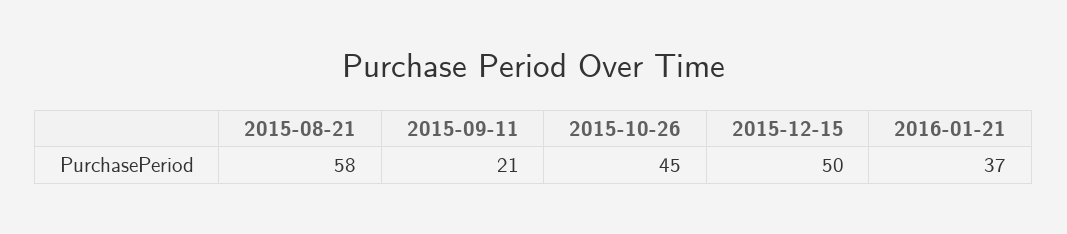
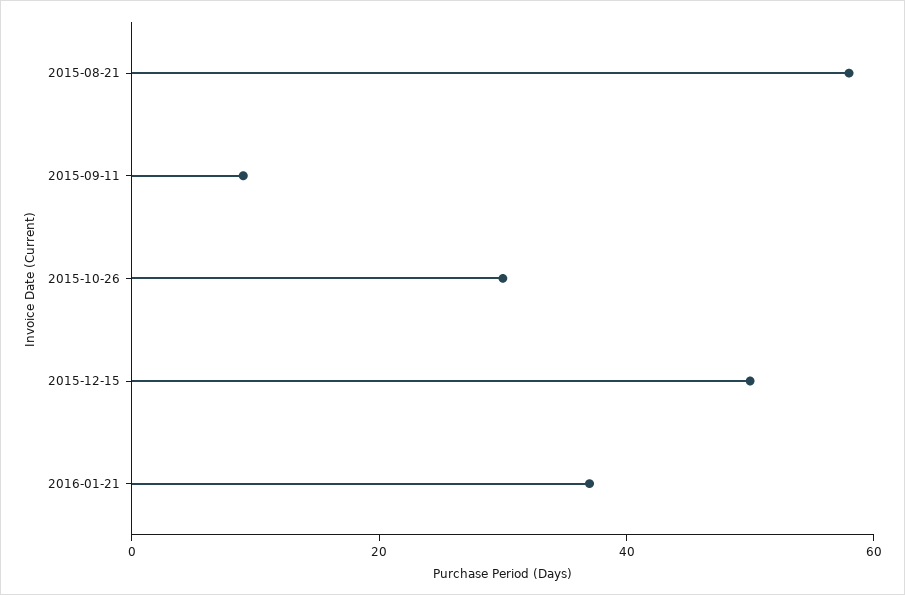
2015-09-11: 21 -> 10
2015-10-26: 45 -> 30

